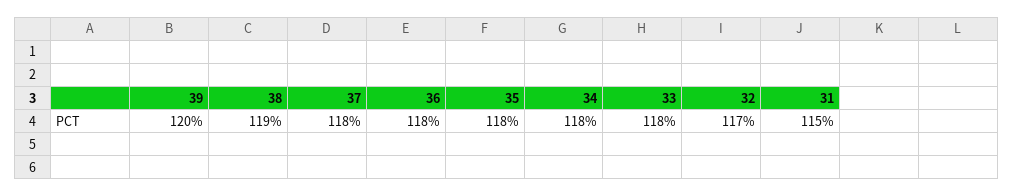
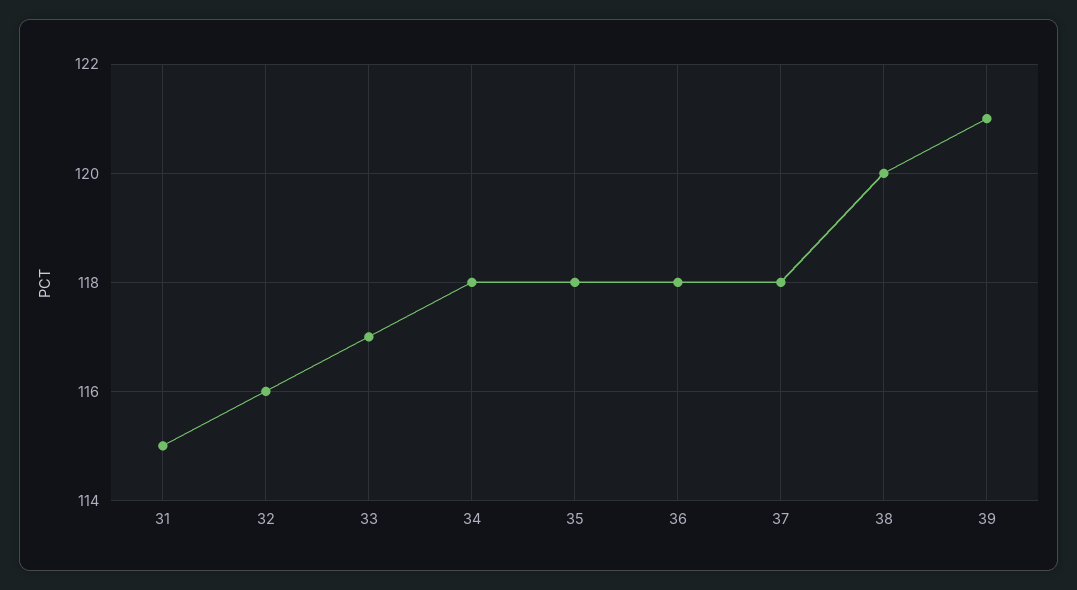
39: 120 -> 121
38: 119 -> 120
33: 118 -> 117
32: 117 -> 116

